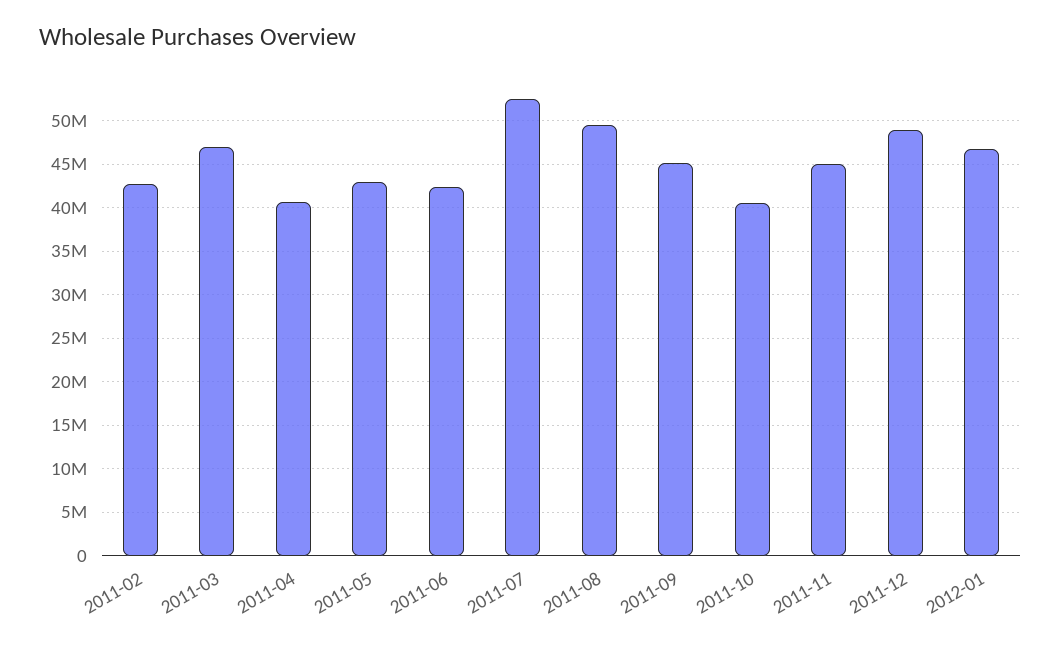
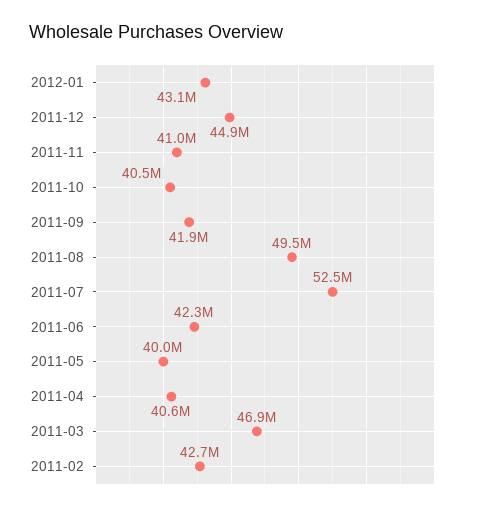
2011-05: 43000000 -> 40000000
2011-09: 45000000 -> 41900000
2011-11: 45000000 -> 41000000
2011-12: 49000000 -> 44900000
2012-01: 47000000 -> 43100000

